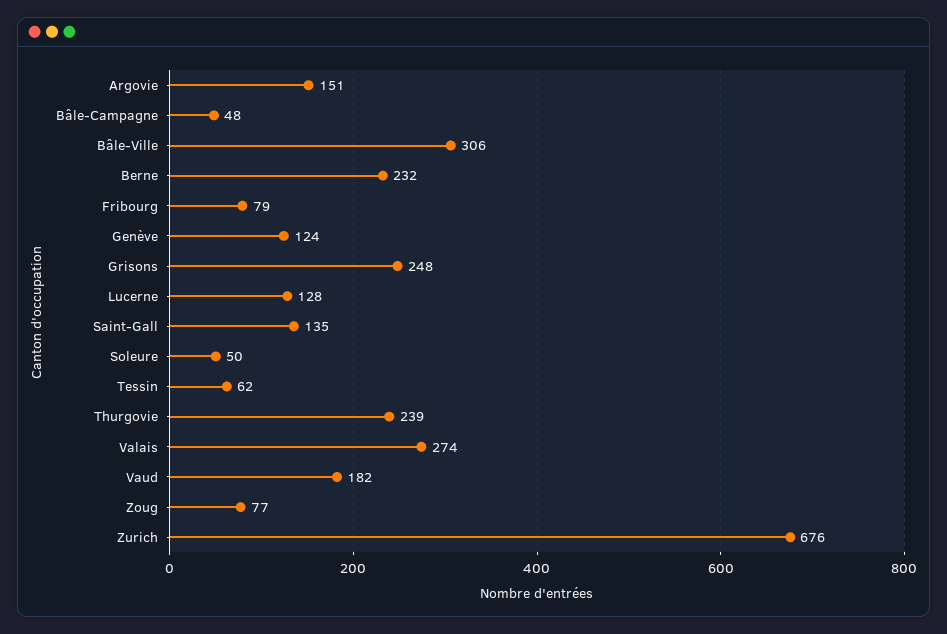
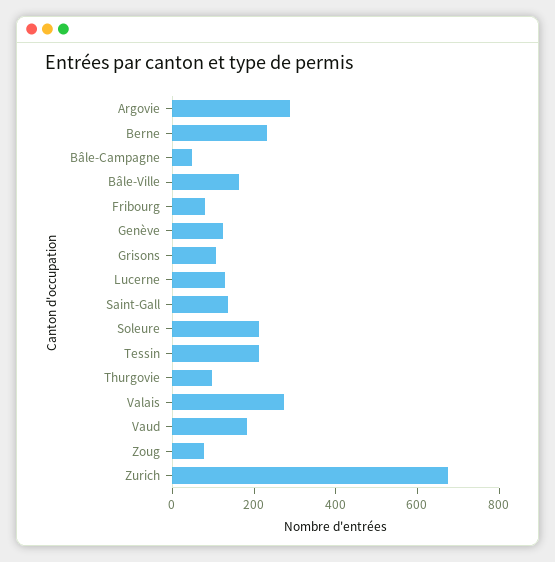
Argovie: 151 -> 300
Bâle-Ville: 306 -> 150
Grisons: 248 -> 100
Soleure: 50 -> 200
Tessin: 62 -> 200
Thurgovie: 239 -> 100

